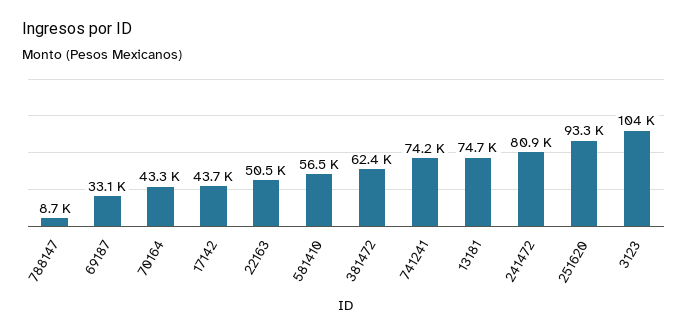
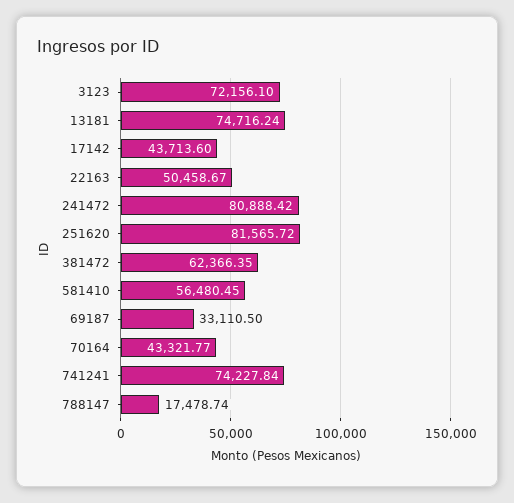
788147: 8700 -> 17478.74
251620: 93300 -> 81565.72
3123: 104000 -> 72156.1

